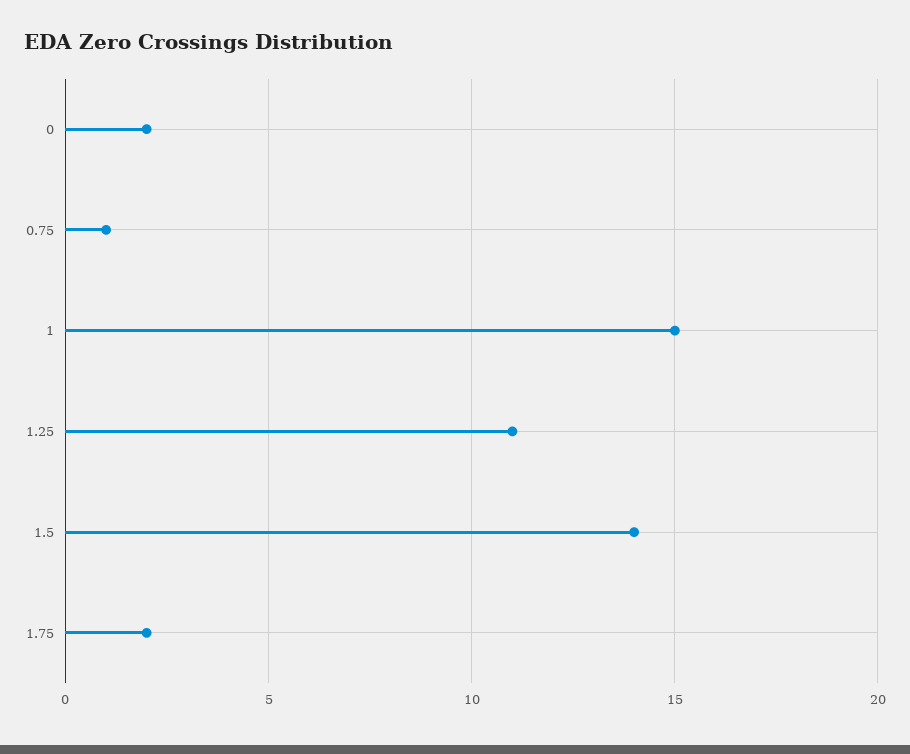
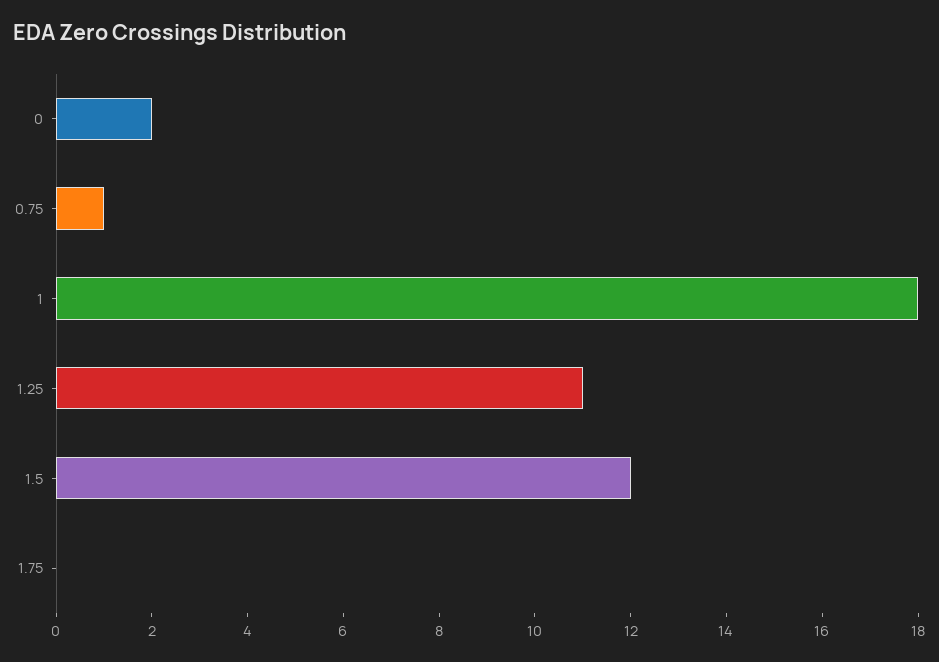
1: 15 -> 18
1.5: 14 -> 12
1.75: 2 -> 0

